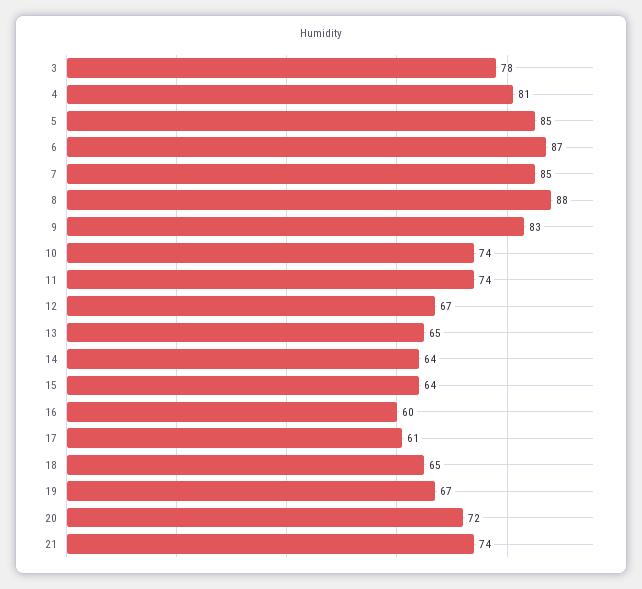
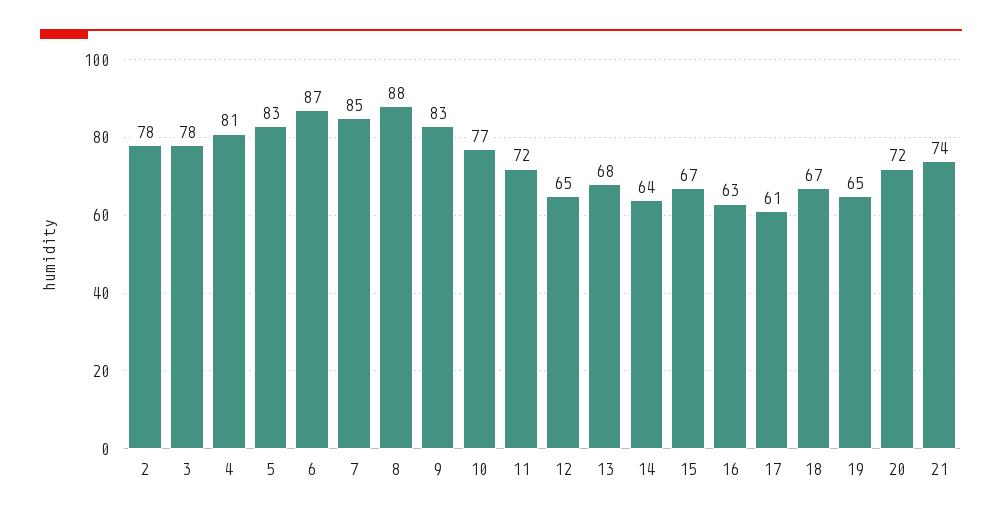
5: 85 -> 83
10: 74 -> 77
11: 74 -> 72
12: 67 -> 65
13: 65 -> 68
15: 64 -> 67
16: 60 -> 63
18: 65 -> 67
19: 67 -> 65
2: none -> 78

